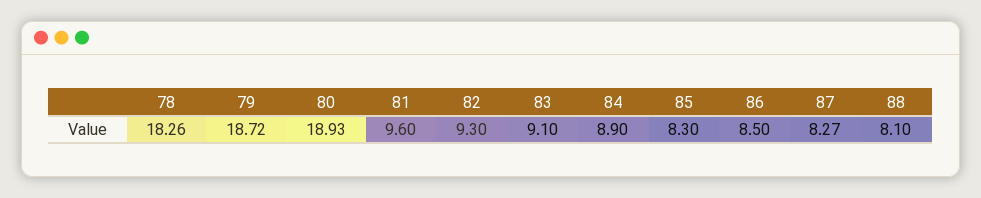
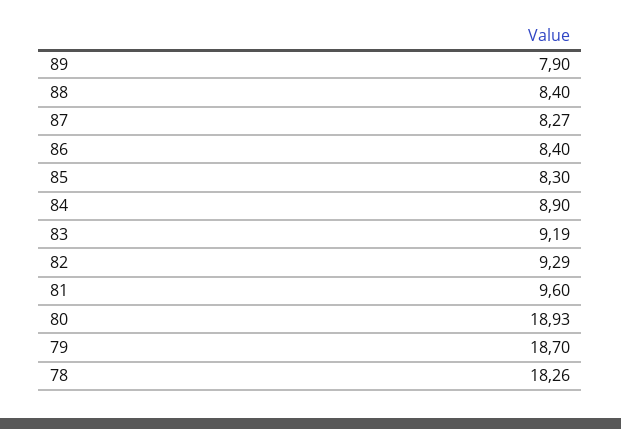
79: 18.72 -> 18.7
82: 9.3 -> 9.29
83: 9.1 -> 9.19
86: 8.5 -> 8.4
88: 8.1 -> 8.4
89: none -> 7.9

